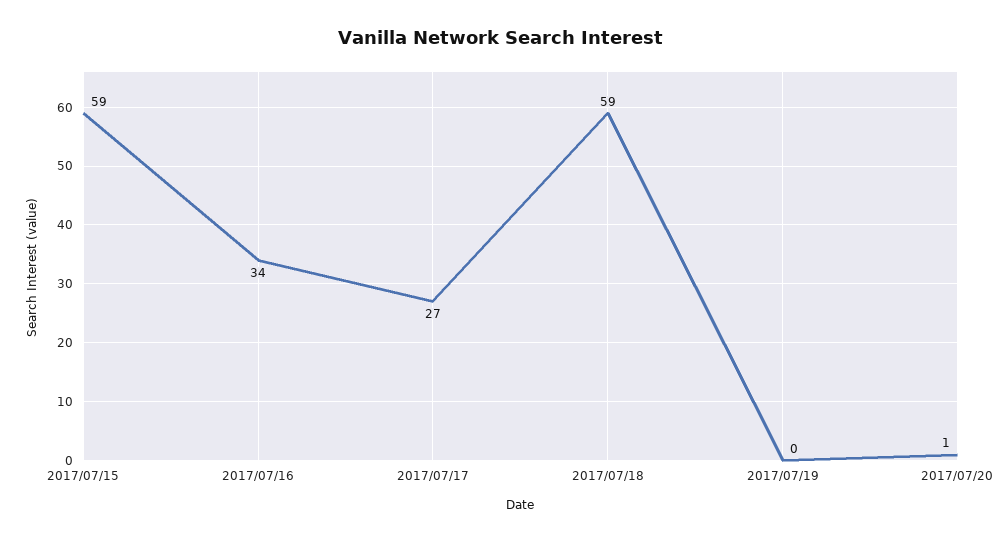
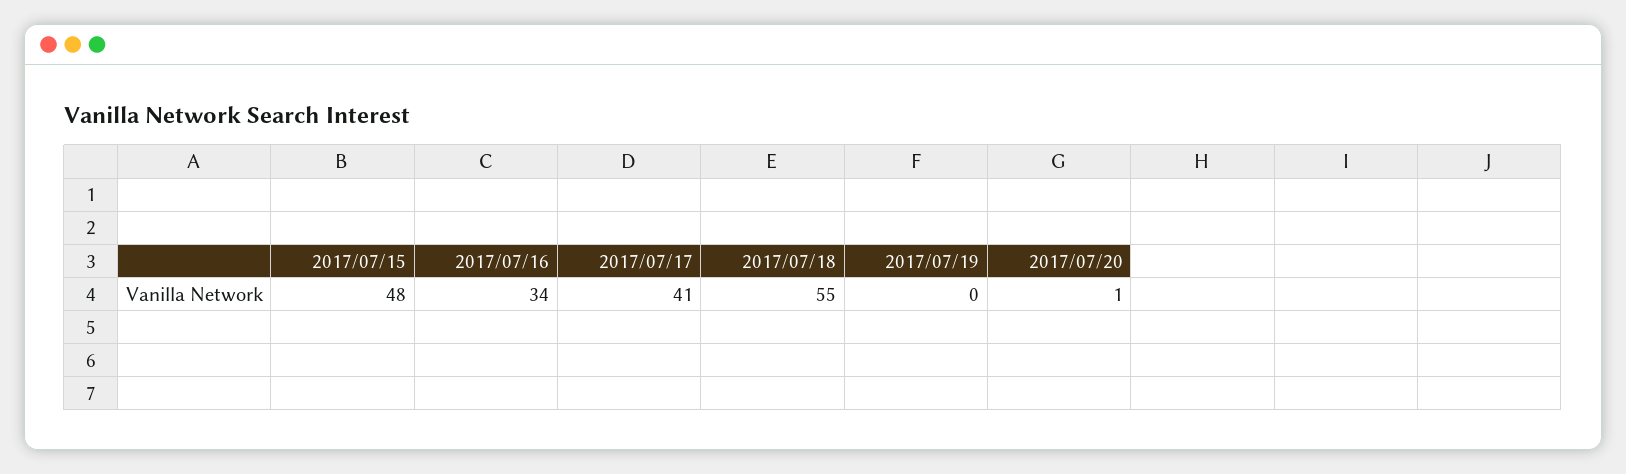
2017/07/15: 59 -> 48
2017/07/17: 27 -> 41
2017/07/18: 59 -> 55

